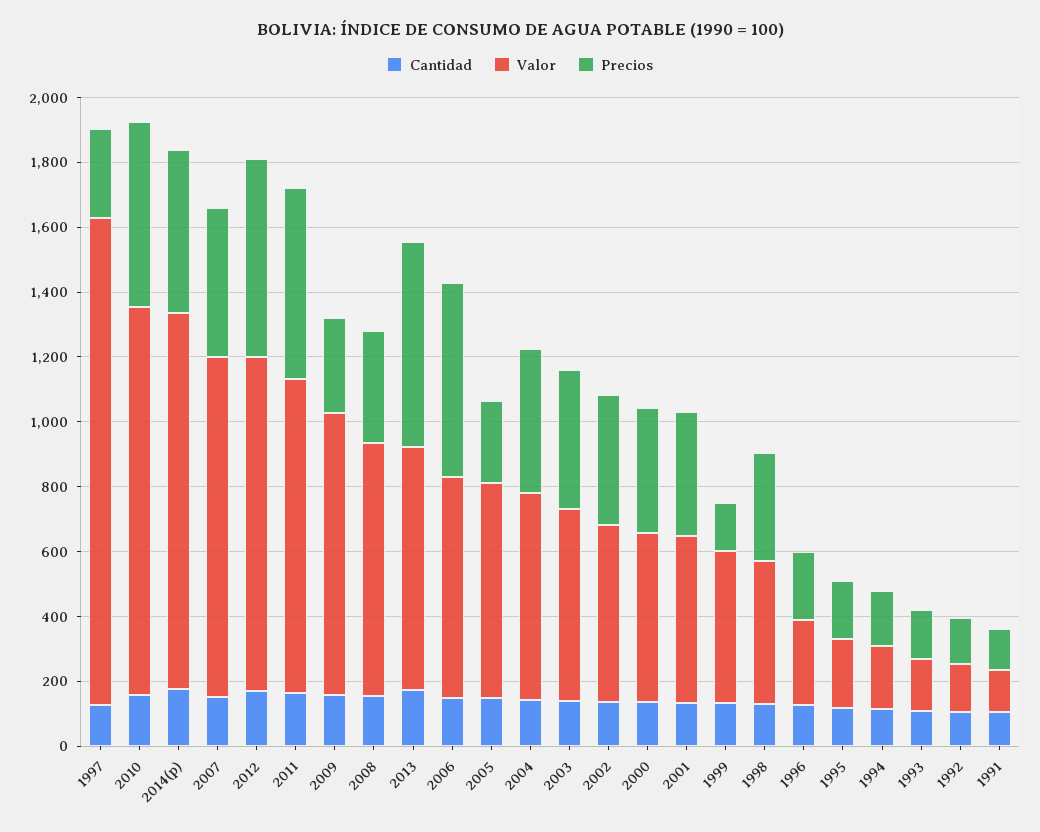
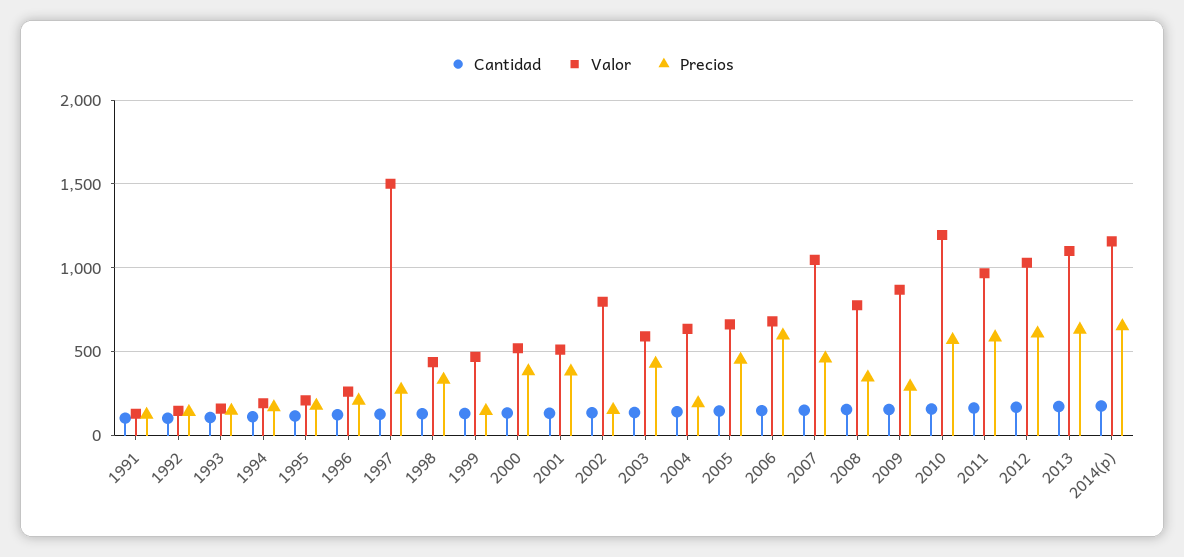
Precios, 2014(p): 500 -> 650
Valor, 2013: 750 -> 1100
Precios, 2005: 250 -> 450
Precios, 2004: 450 -> 200
Valor, 2002: 550 -> 800
Precios, 2002: 400 -> 150

